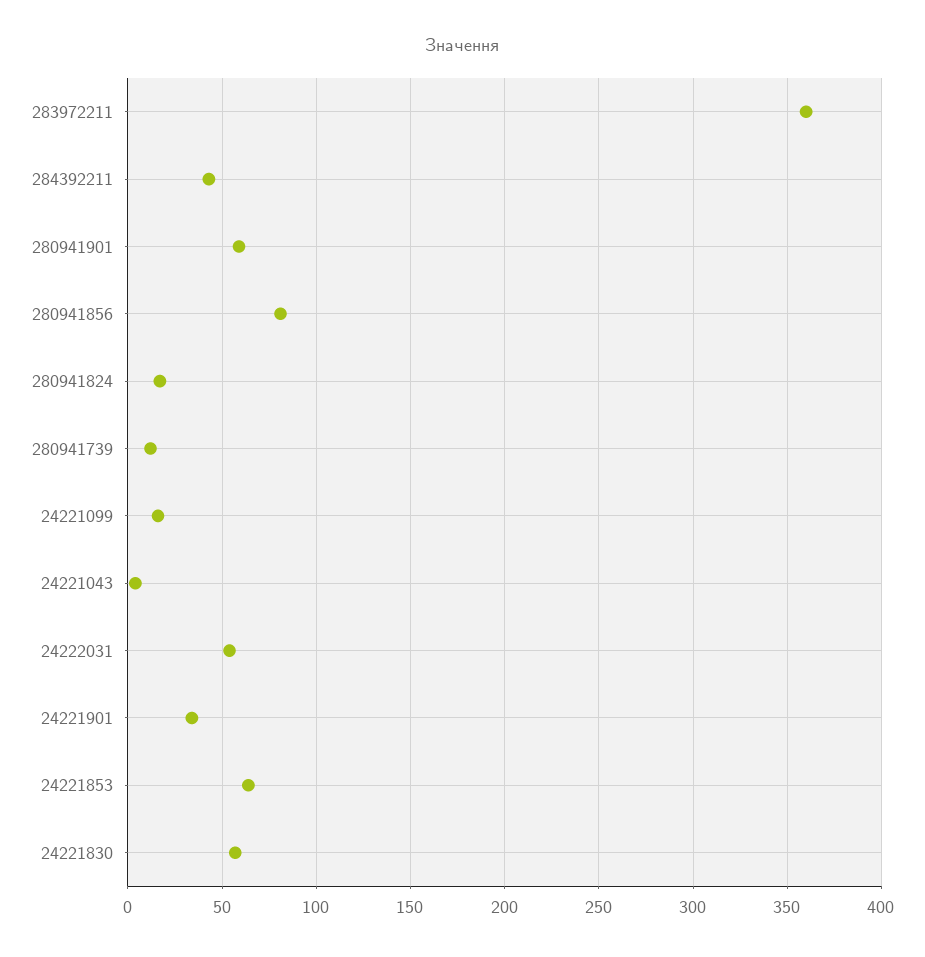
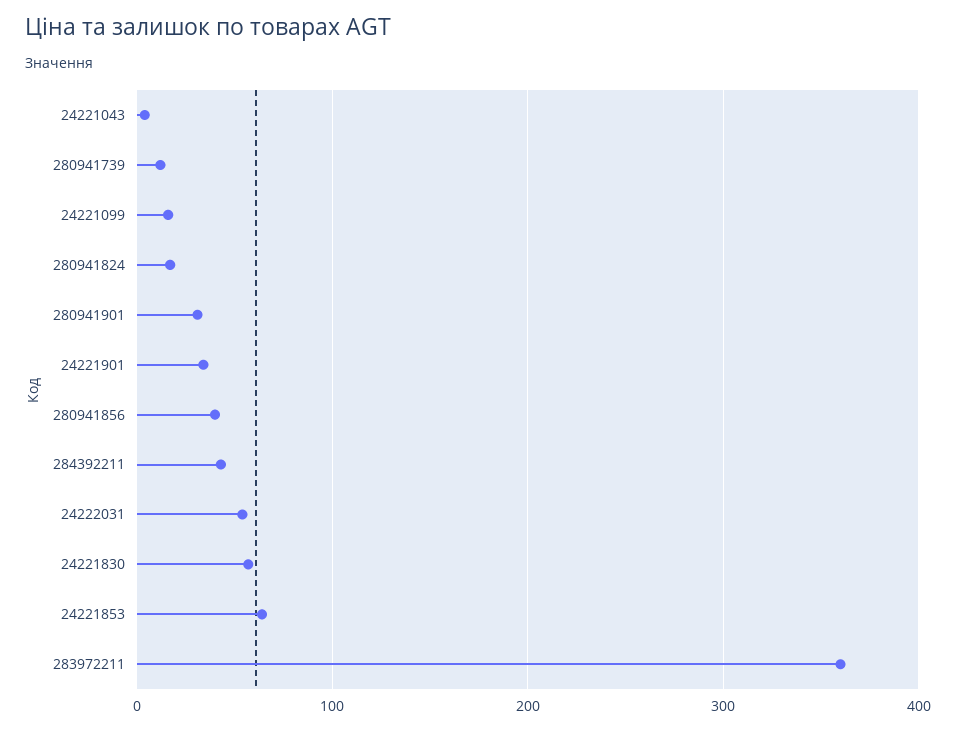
280941901: 60 -> 30
280941856: 80 -> 40

